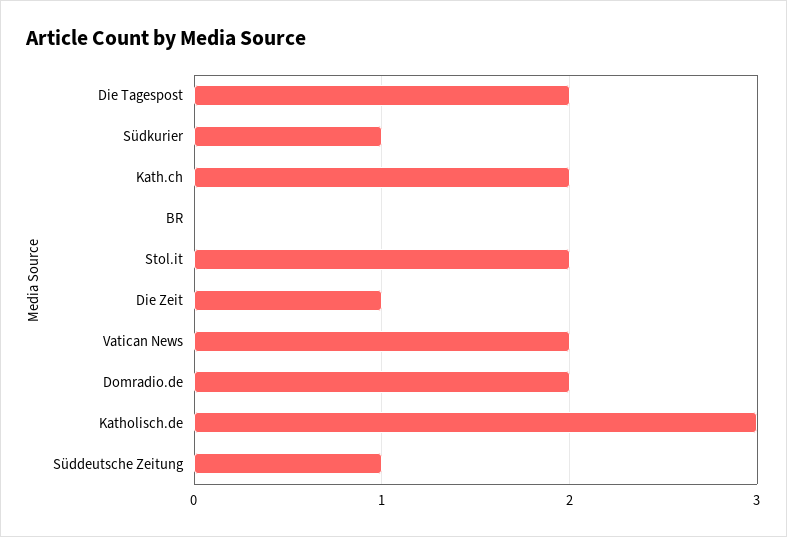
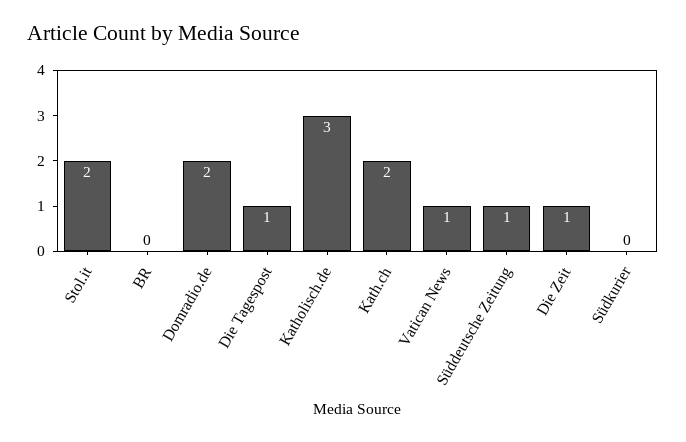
Die Tagespost: 2 -> 1
Südkurier: 1 -> 0
Vatican News: 2 -> 1

